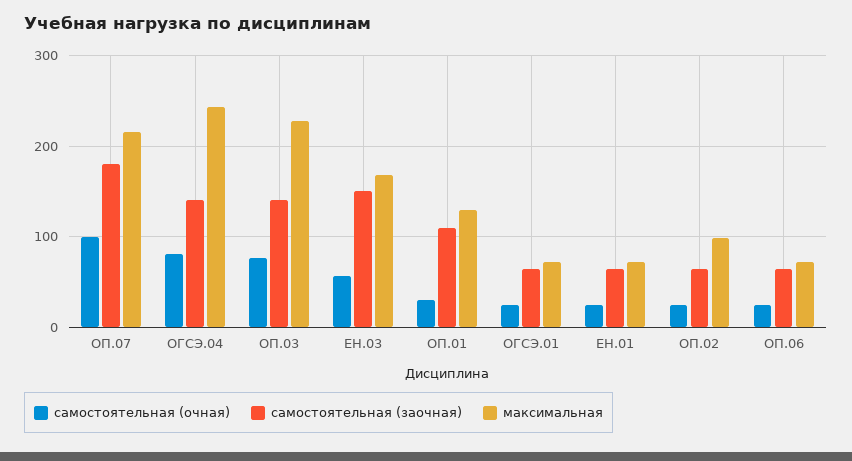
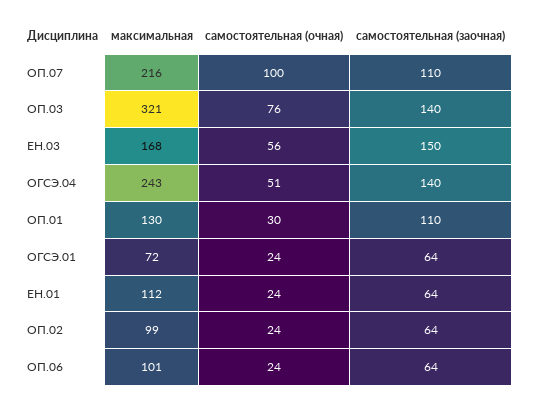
самостоятельная (заочная), ОП.07: 180 -> 110
самостоятельная (очная), ОГСЭ.04: 80 -> 51
максимальная, ОП.03: 230 -> 321
максимальная, ЕН.01: 70 -> 112
максимальная, ОП.06: 70 -> 101

